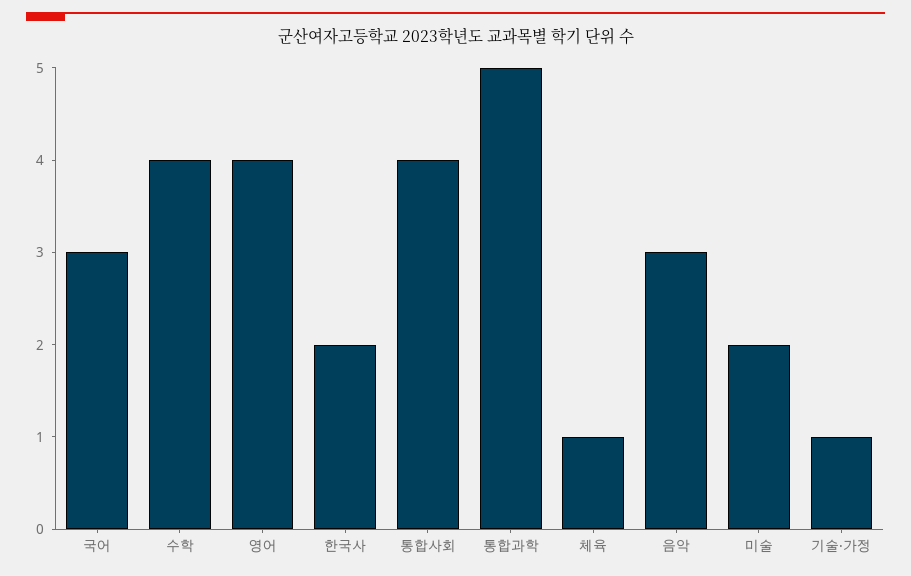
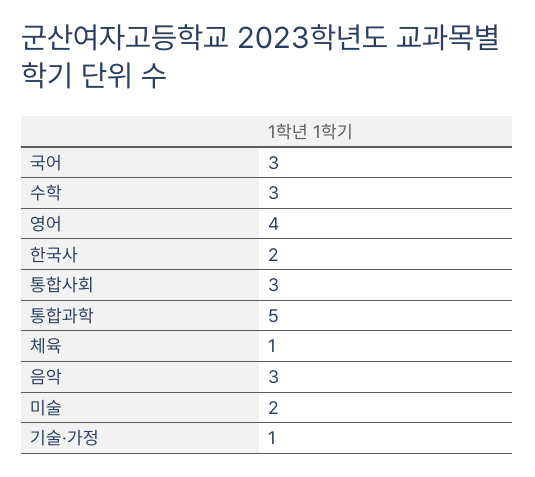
수학: 4 -> 3
통합사회: 4 -> 3

